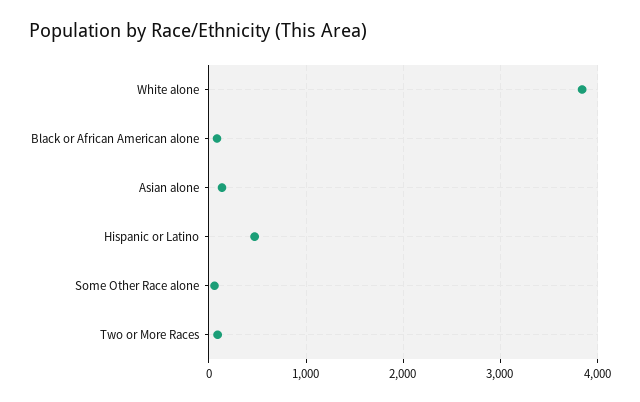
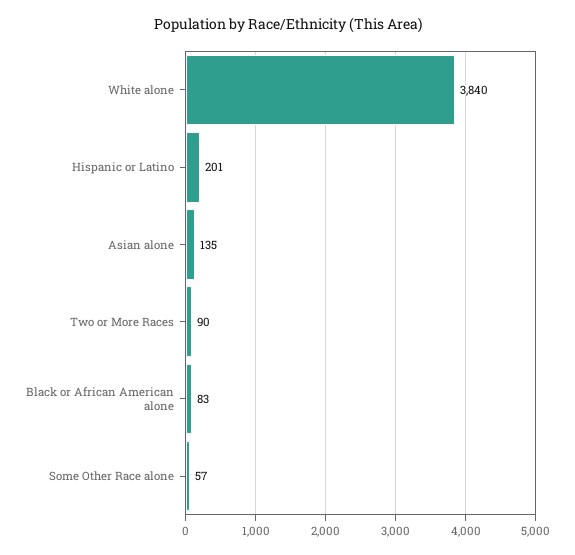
Hispanic or Latino: 500 -> 201

